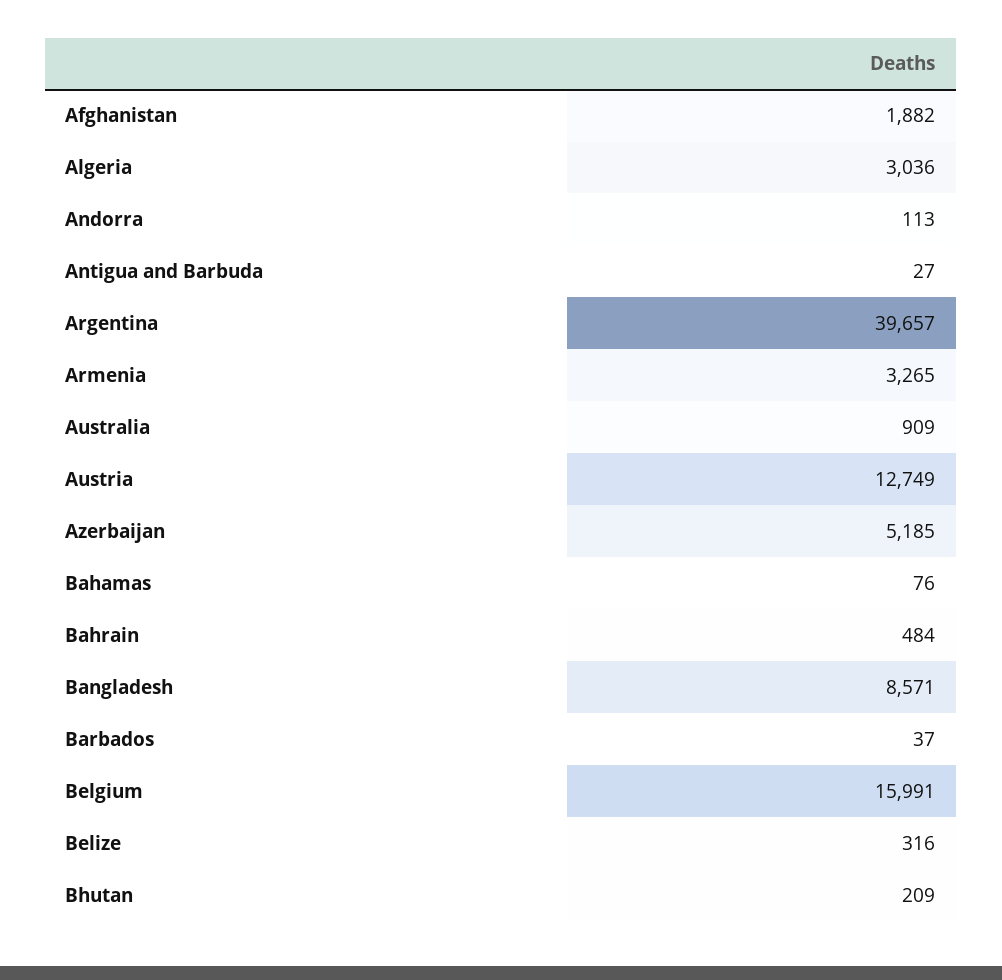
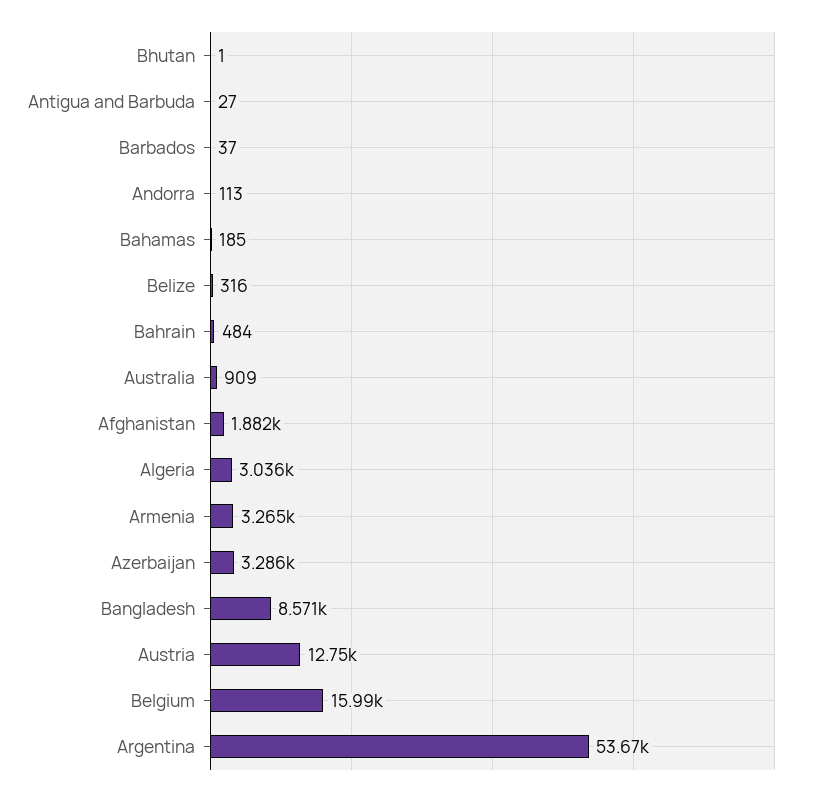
Argentina: 39657 -> 53670
Azerbaijan: 5185 -> 3286
Bahamas: 76 -> 185
Bhutan: 209 -> 1

